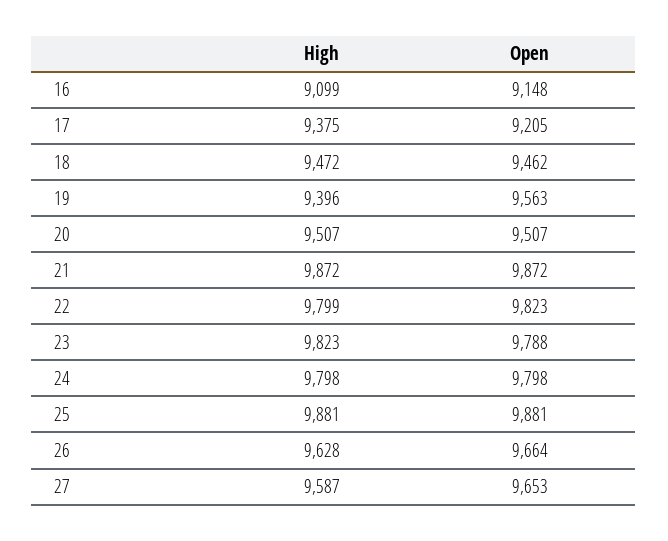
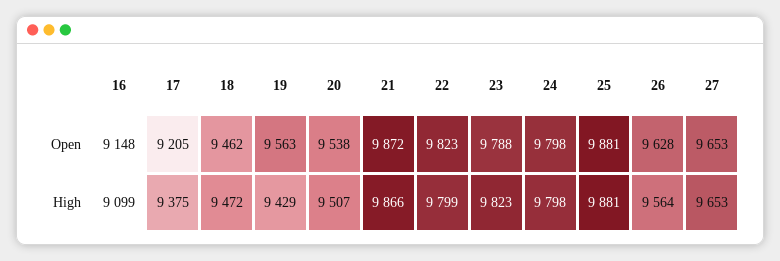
High, 19: 9396 -> 9429
Open, 20: 9507 -> 9538
High, 21: 9872 -> 9866
High, 26: 9628 -> 9564
Open, 26: 9664 -> 9628
High, 27: 9587 -> 9653

